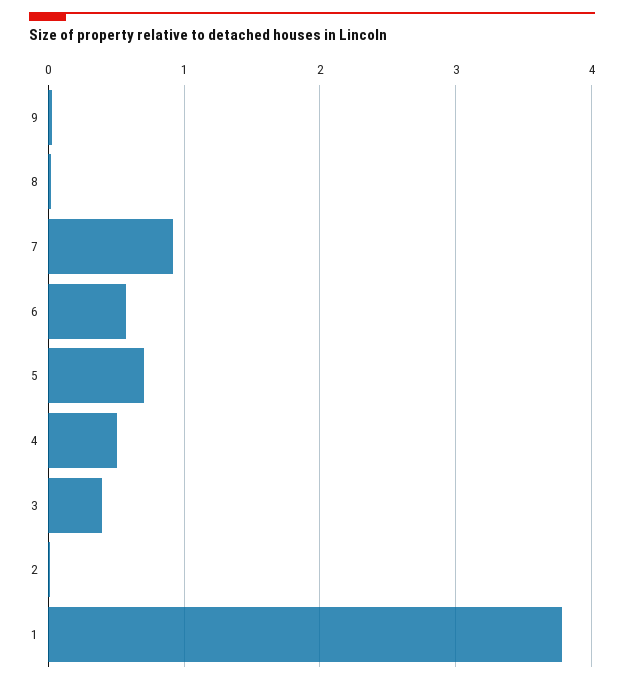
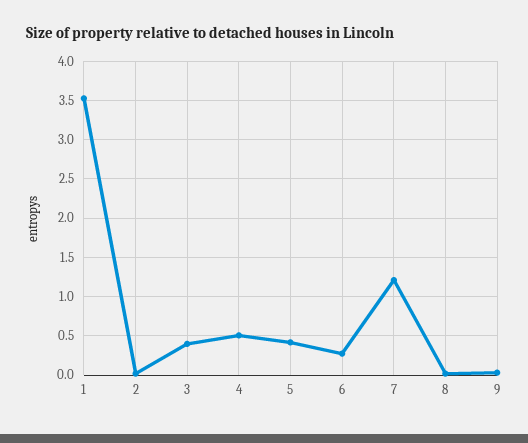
7: 0.9 -> 1.2
6: 0.6 -> 0.3
5: 0.7 -> 0.4
1: 3.8 -> 3.5

